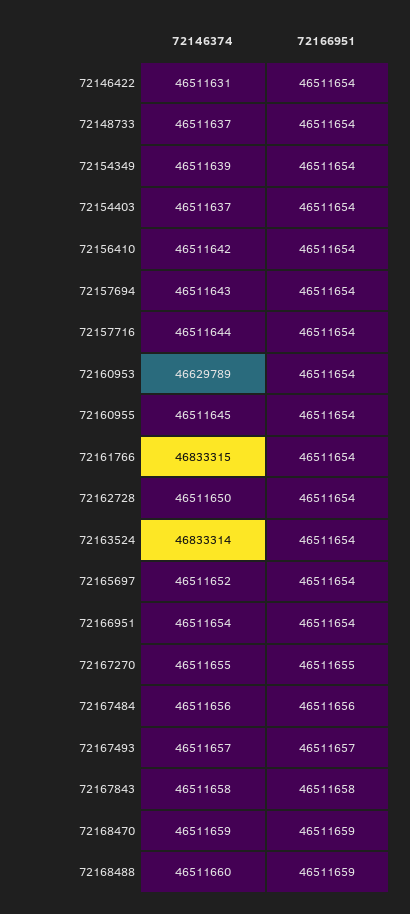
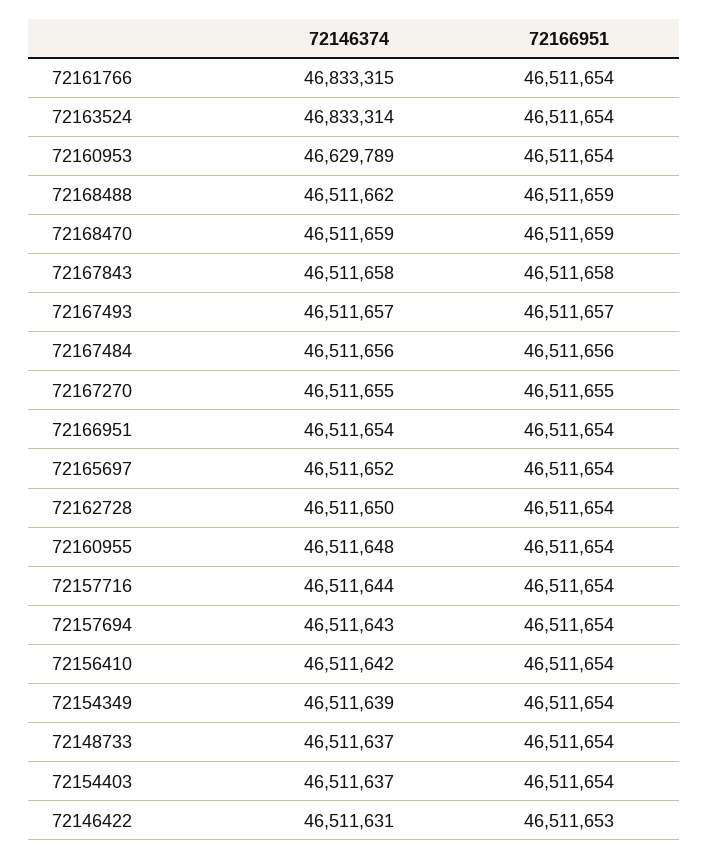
72166951, 72146422: 46511654 -> 46511653
72146374, 72160955: 46511645 -> 46511648
72146374, 72168488: 46511660 -> 46511662

